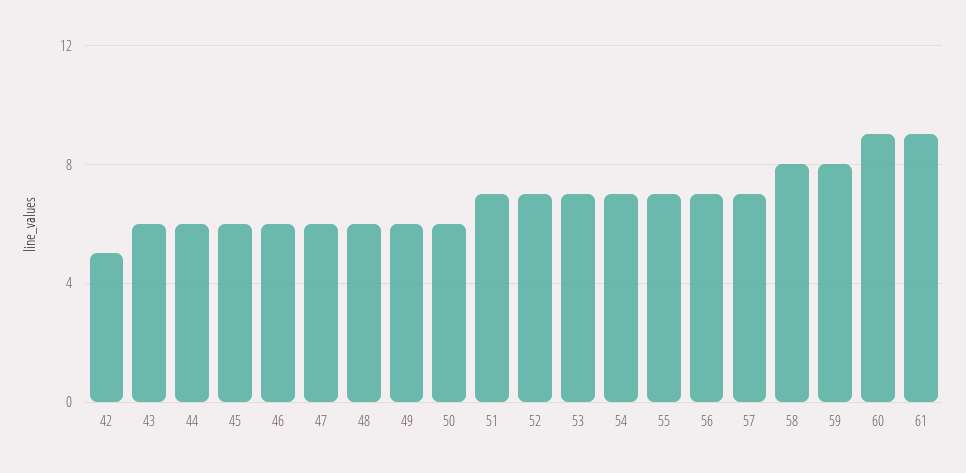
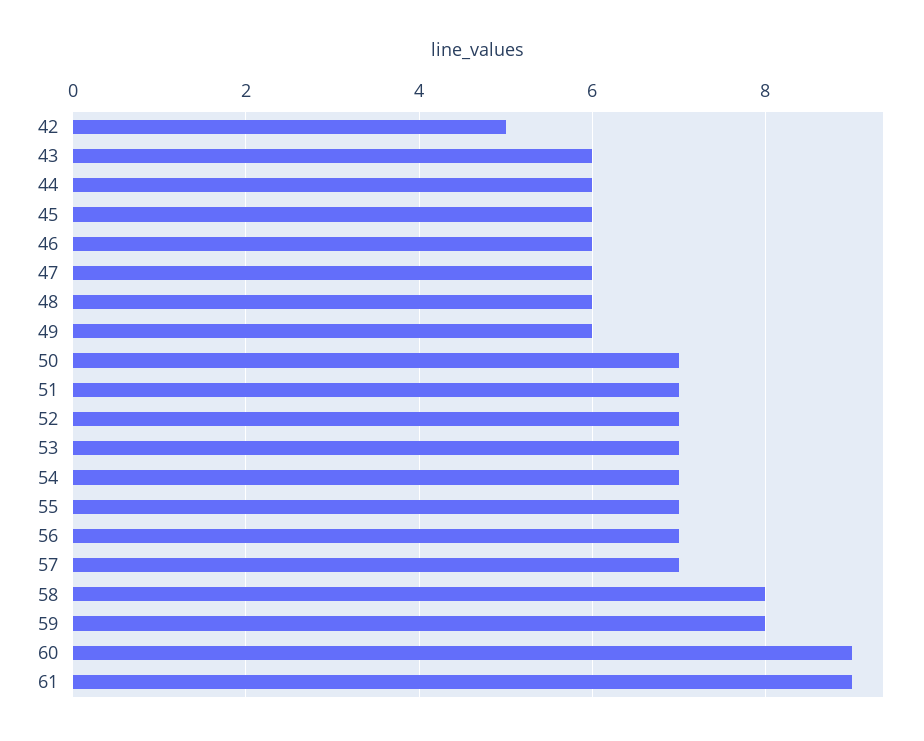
50: 6 -> 7

